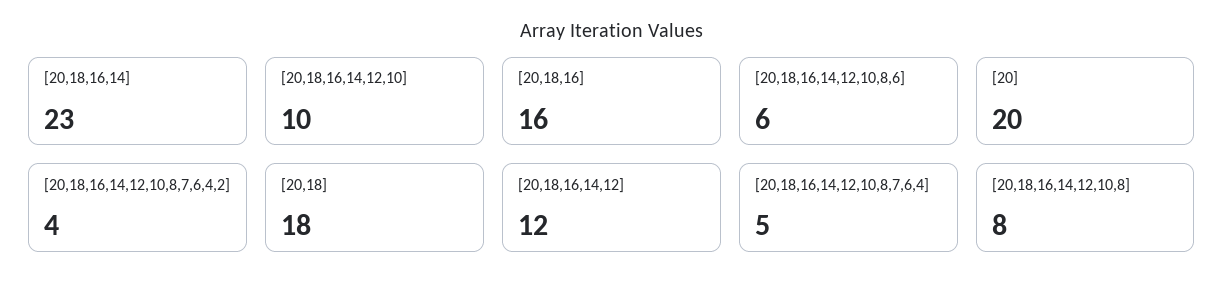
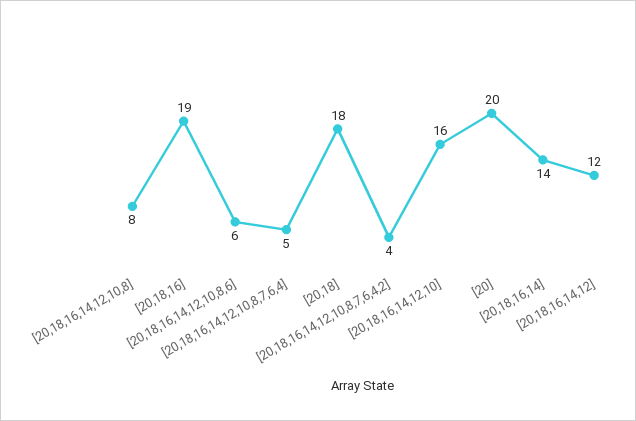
[20,18,16,14]: 23 -> 14
[20,18,16,14,12,10]: 10 -> 16
[20,18,16]: 16 -> 19

